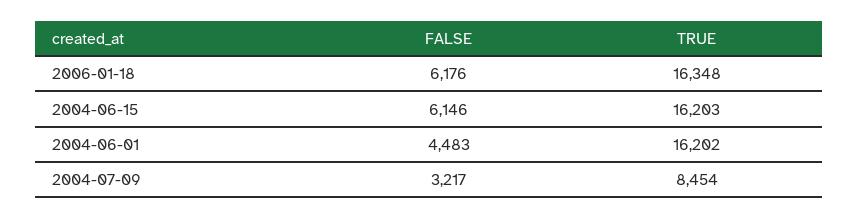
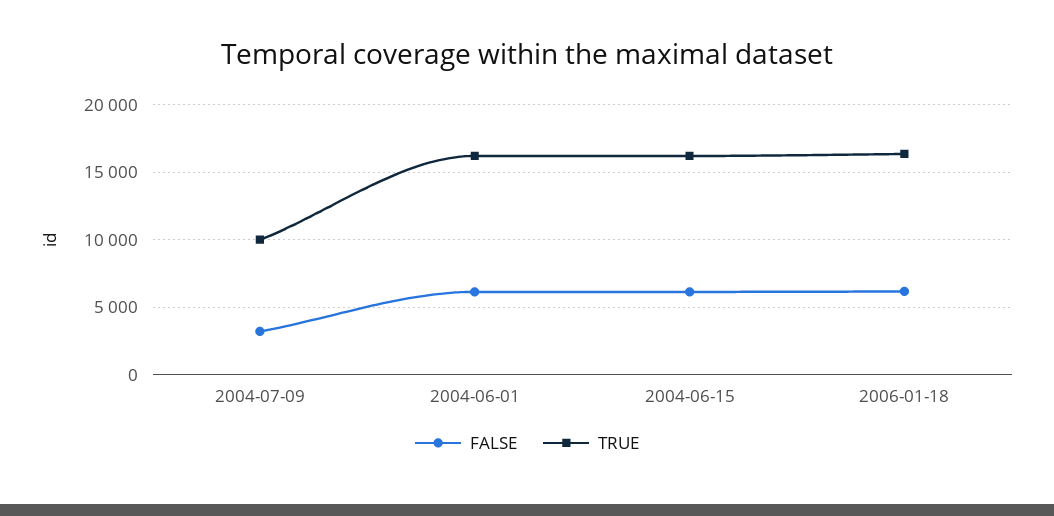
FALSE, 2004-06-01: 4483 -> 6000
TRUE, 2004-07-09: 8454 -> 10000

